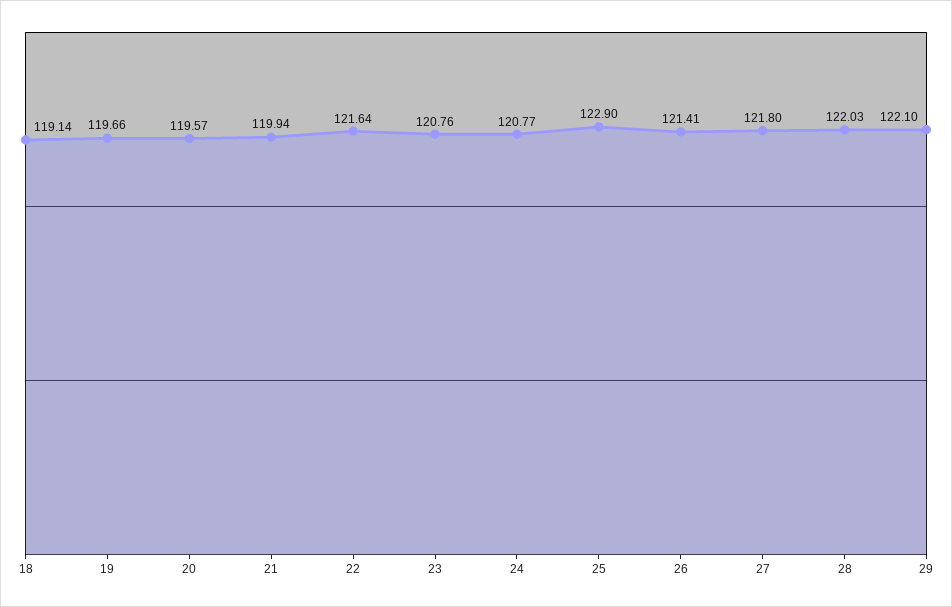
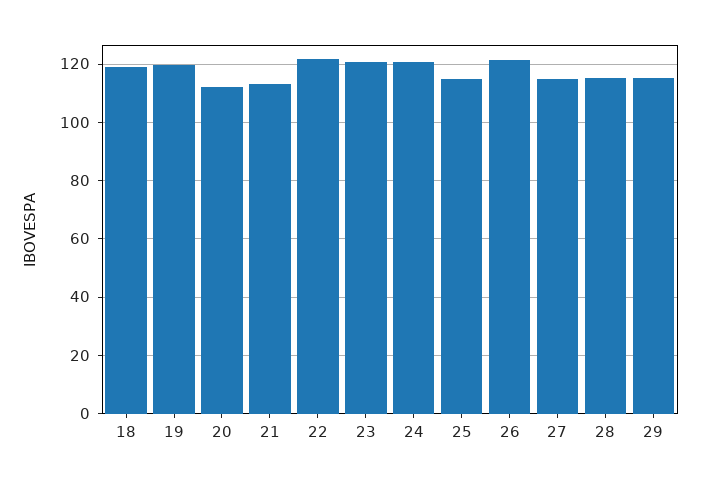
20: 119.57 -> 112.5
21: 119.94 -> 112.5
25: 122.9 -> 115
27: 121.8 -> 115
28: 122.03 -> 115
29: 122.1 -> 115

